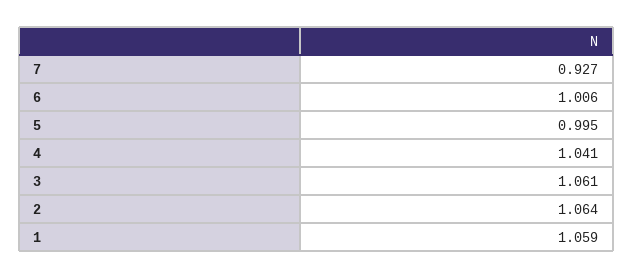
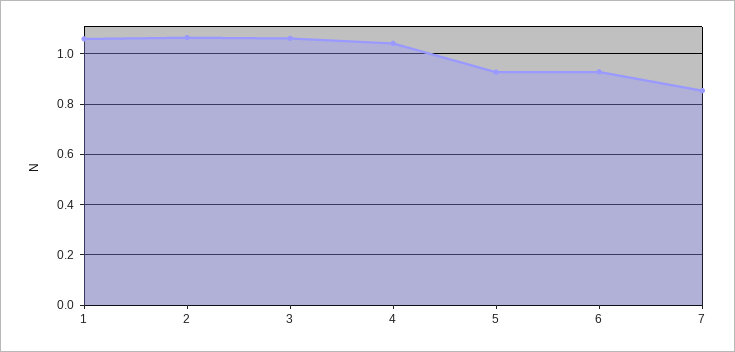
7: 0.927 -> 0.85
6: 1.006 -> 0.925
5: 0.995 -> 0.925

